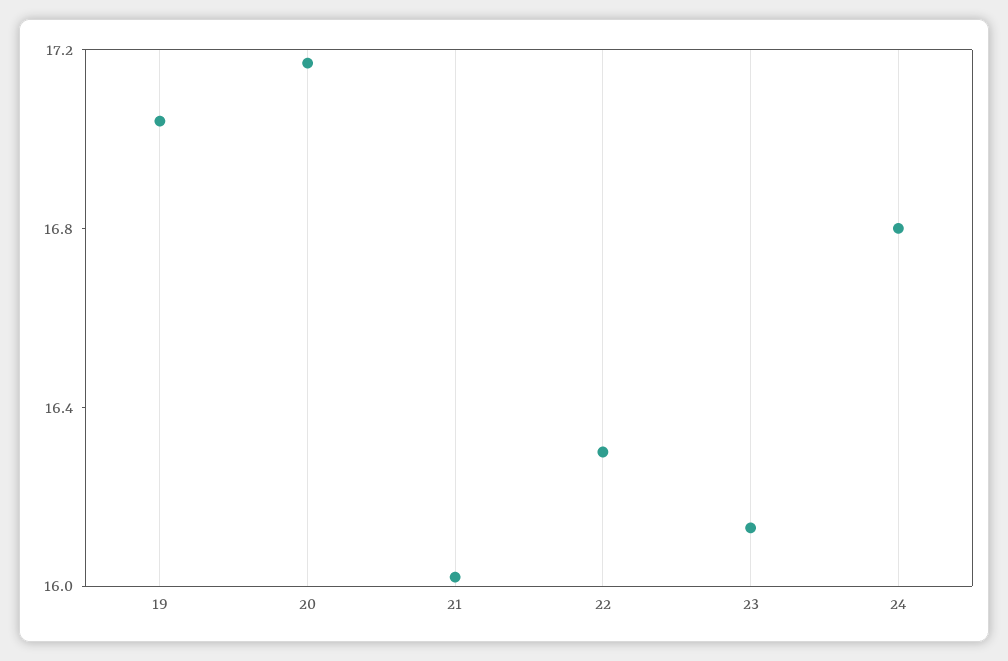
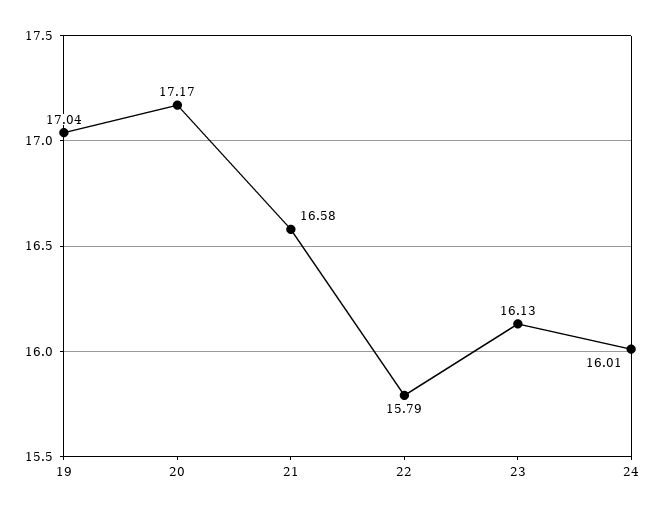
21: 16 -> 16.58
22: 16.3 -> 15.79
24: 16.8 -> 16.01

